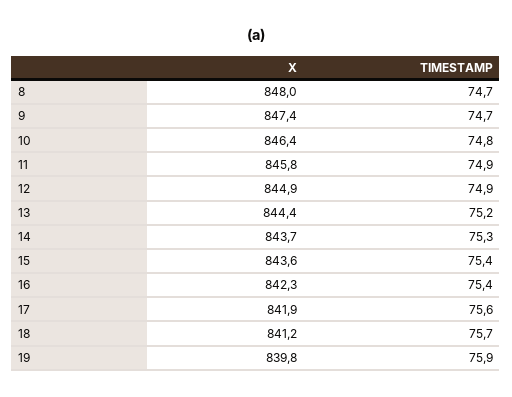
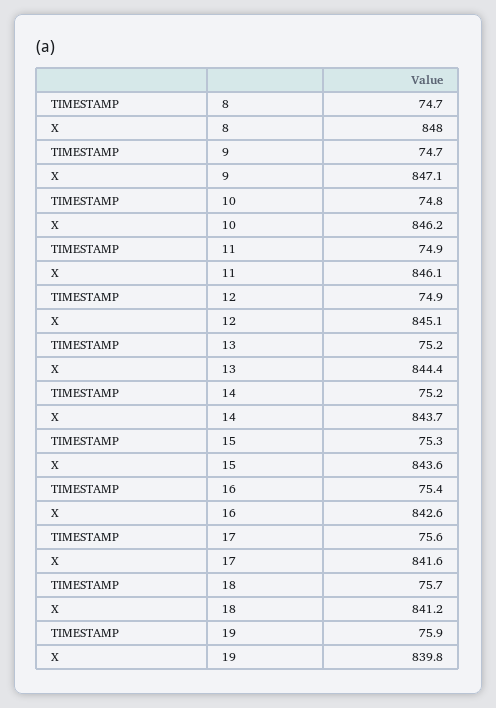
X, 9: 847.4 -> 847.1
X, 10: 846.4 -> 846.2
X, 11: 845.8 -> 846.1
X, 12: 844.9 -> 845.1
TIMESTAMP, 14: 75.3 -> 75.2
TIMESTAMP, 15: 75.4 -> 75.3
X, 16: 842.3 -> 842.6
X, 17: 841.9 -> 841.6

